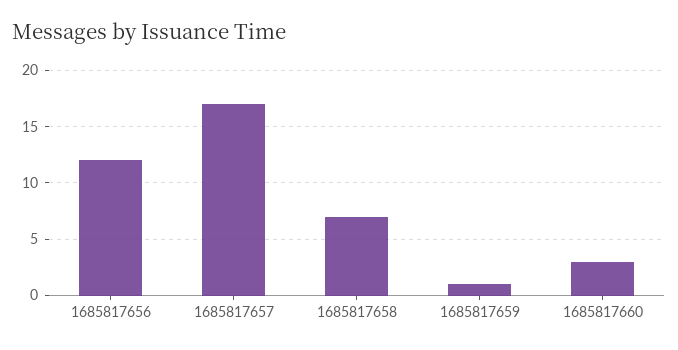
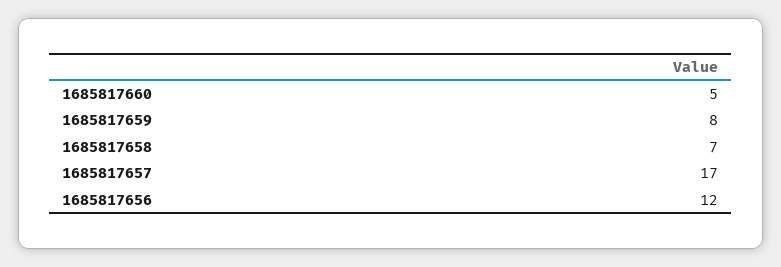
1685817659: 1 -> 8
1685817660: 3 -> 5

